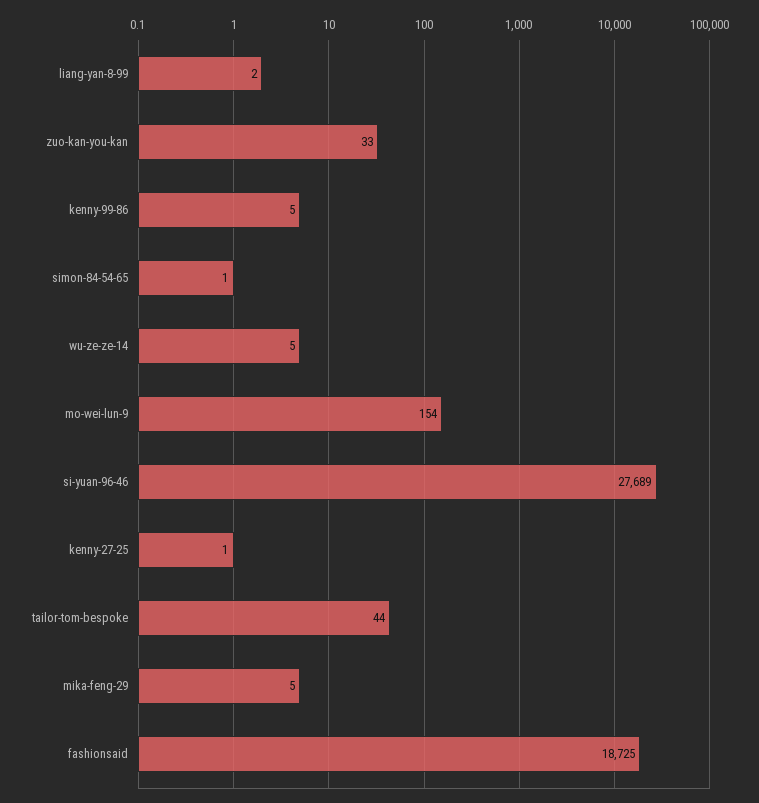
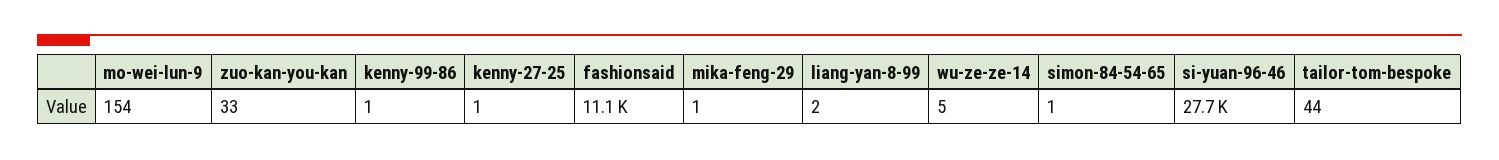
kenny-99-86: 5 -> 1
mika-feng-29: 5 -> 1
fashionsaid: 18725 -> 11100

